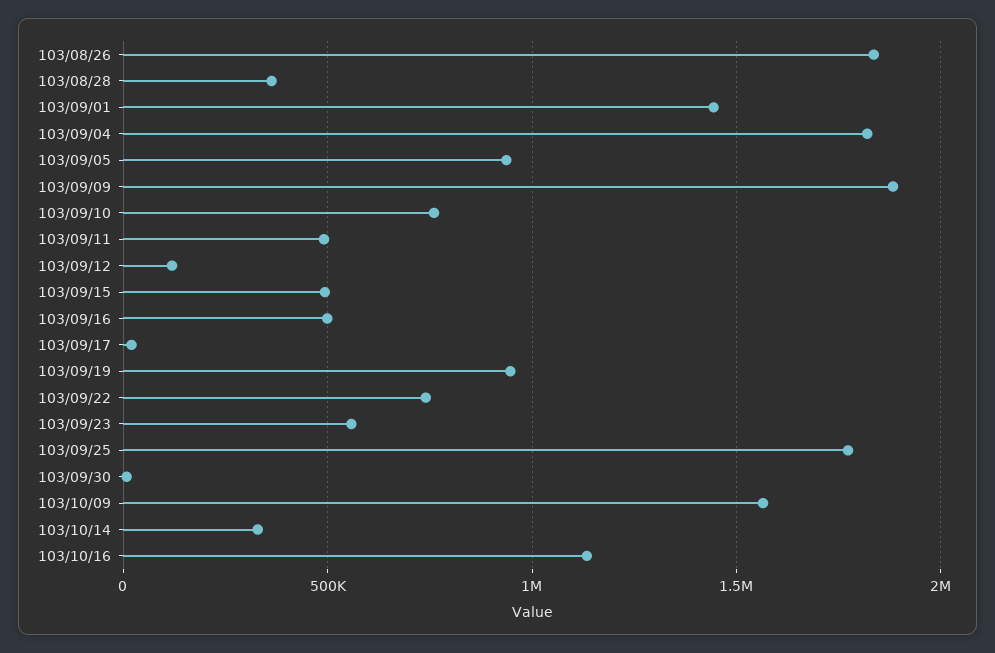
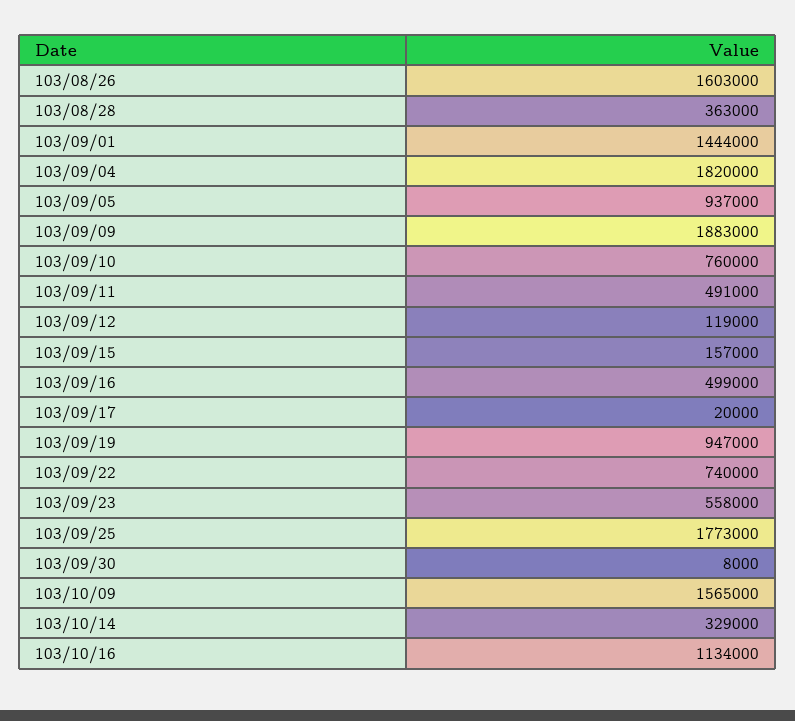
103/08/26: 1850000 -> 1603000
103/09/15: 500000 -> 157000

